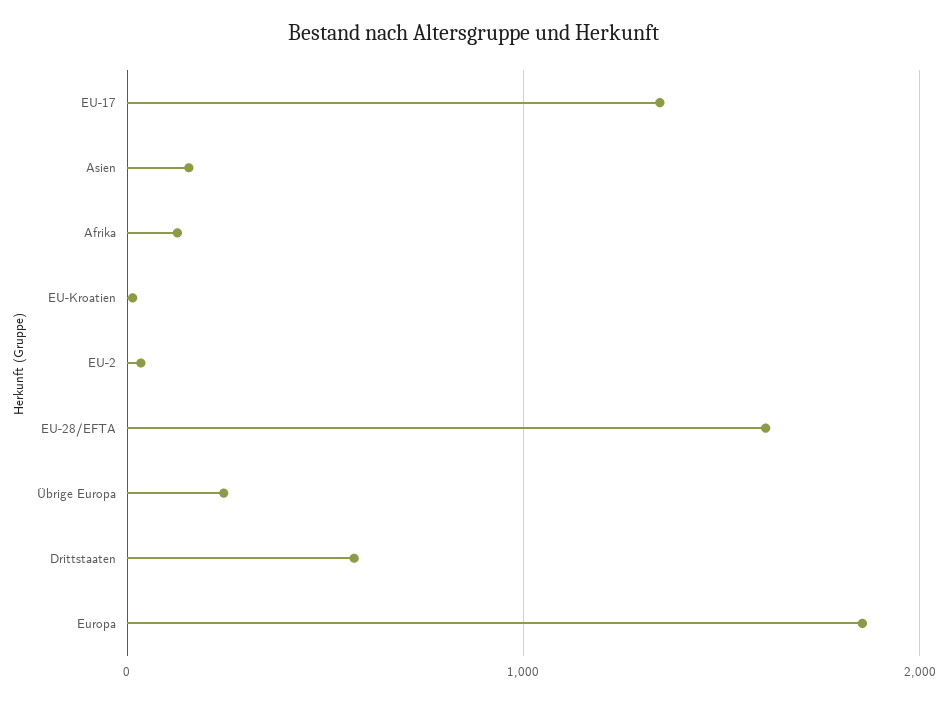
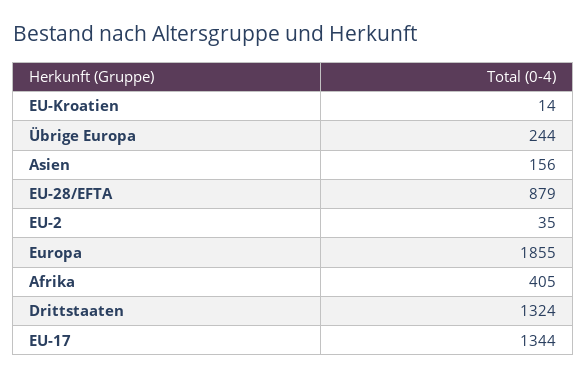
Afrika: 100 -> 405
EU-28/EFTA: 1600 -> 879
Drittstaaten: 600 -> 1324

